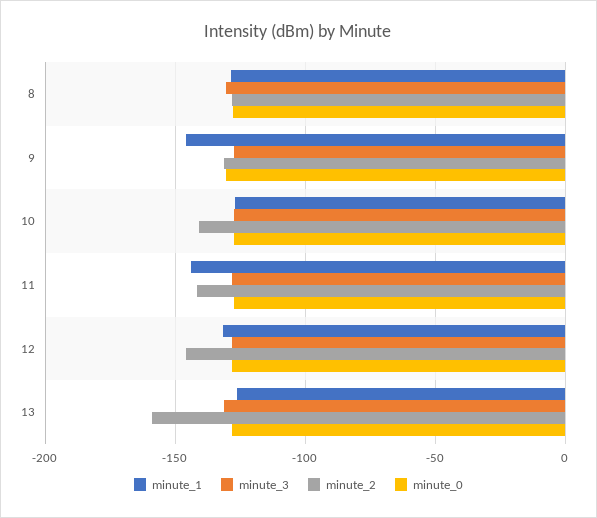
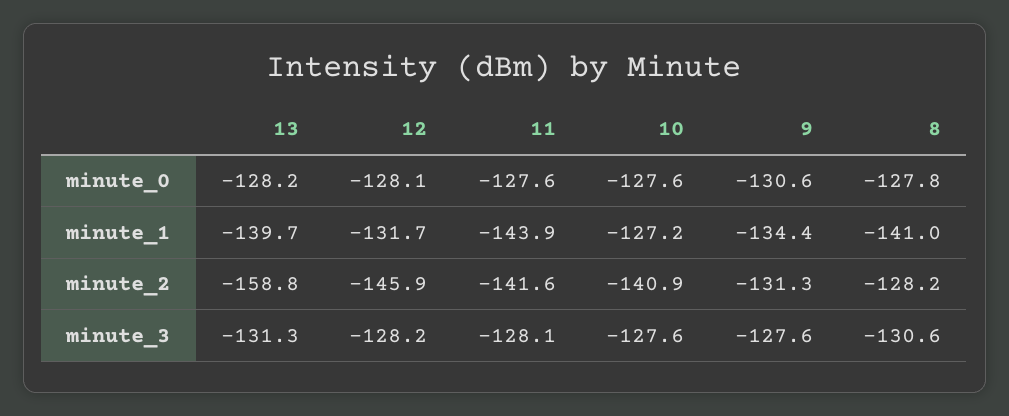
minute_1, 8: -130 -> -141
minute_1, 9: -145 -> -134.4
minute_1, 13: -125 -> -139.7

